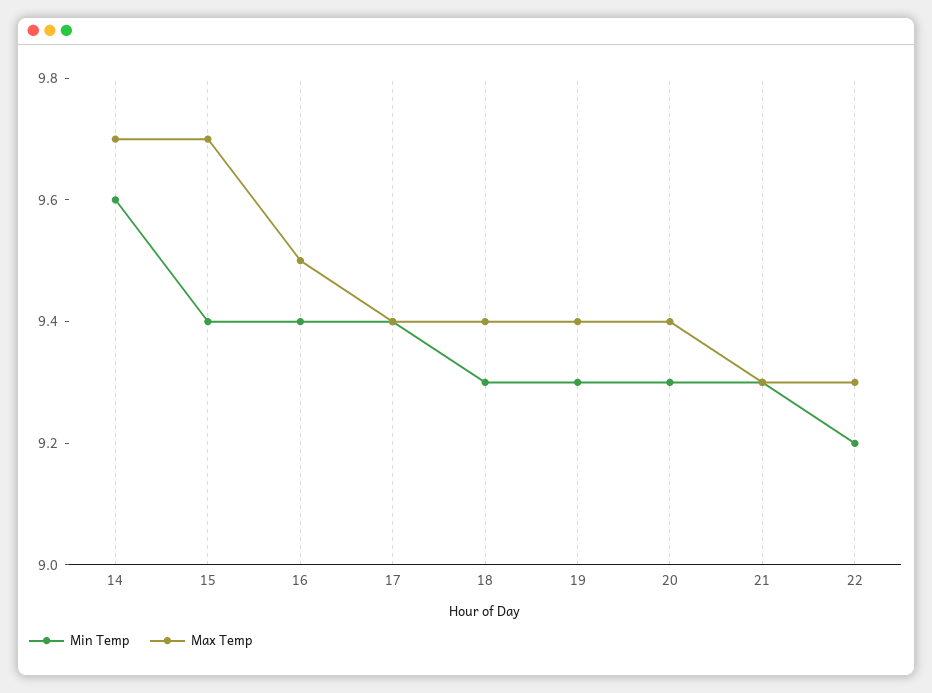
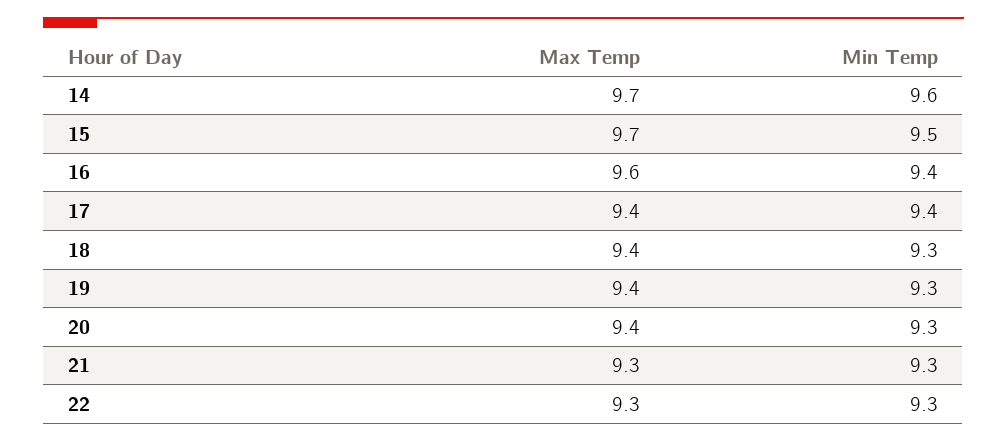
Min Temp, 15: 9.4 -> 9.5
Max Temp, 16: 9.5 -> 9.6
Min Temp, 22: 9.2 -> 9.3

